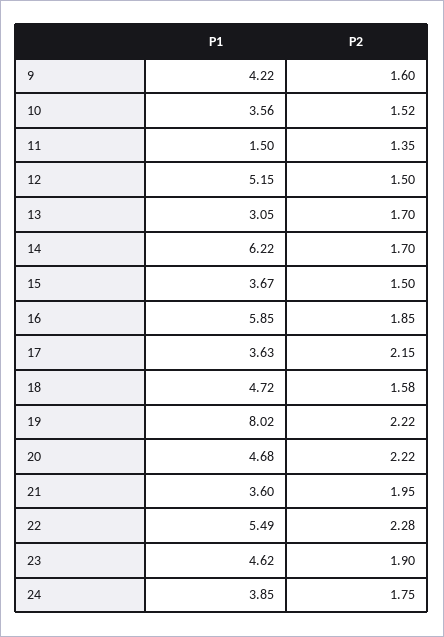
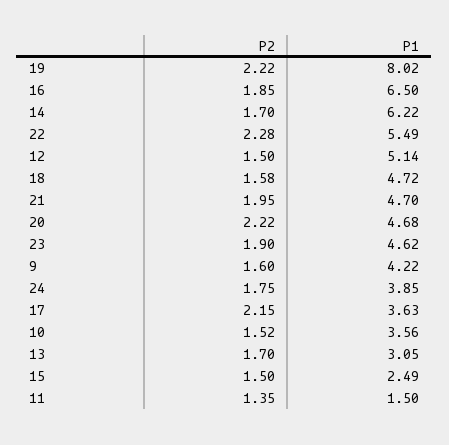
P1, 12: 5.15 -> 5.14
P1, 15: 3.67 -> 2.49
P1, 16: 5.85 -> 6.5
P1, 21: 3.6 -> 4.7

